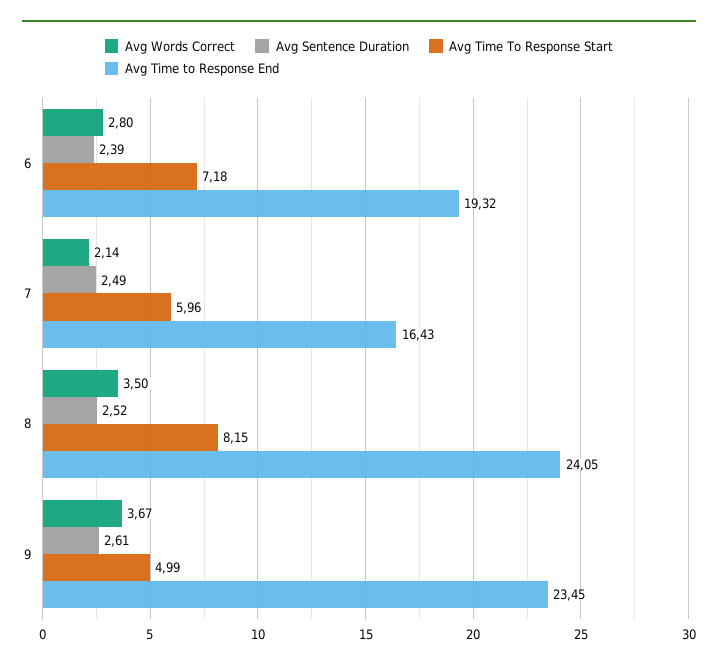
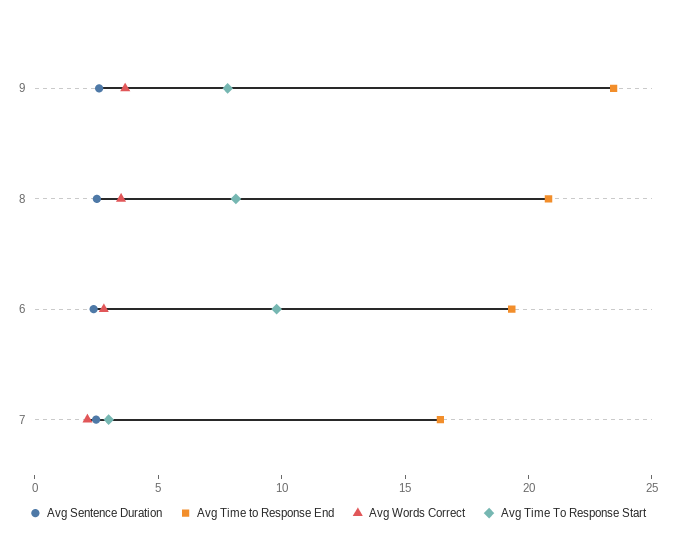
Avg Time To Response Start, 6: 7.18 -> 10
Avg Time To Response Start, 7: 5.96 -> 3
Avg Time to Response End, 8: 24.05 -> 21
Avg Time To Response Start, 9: 4.99 -> 8

